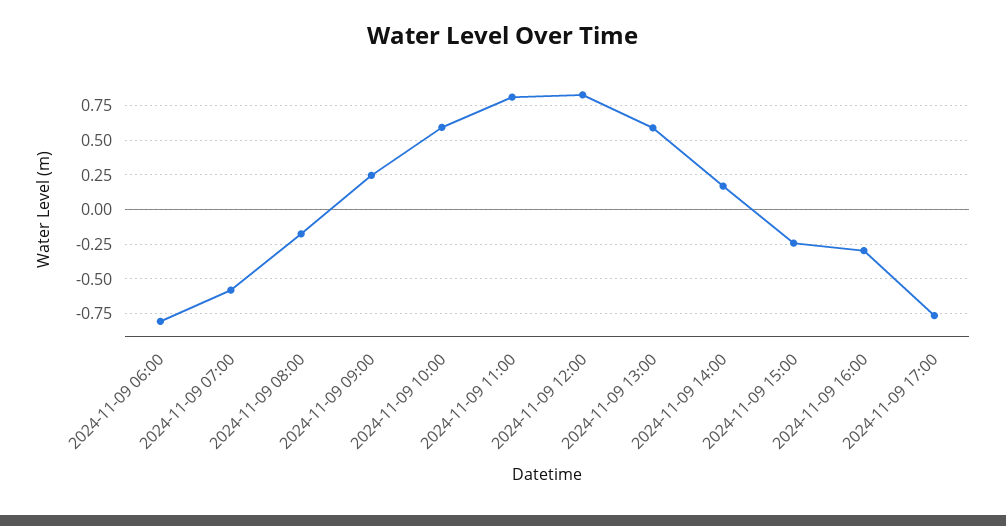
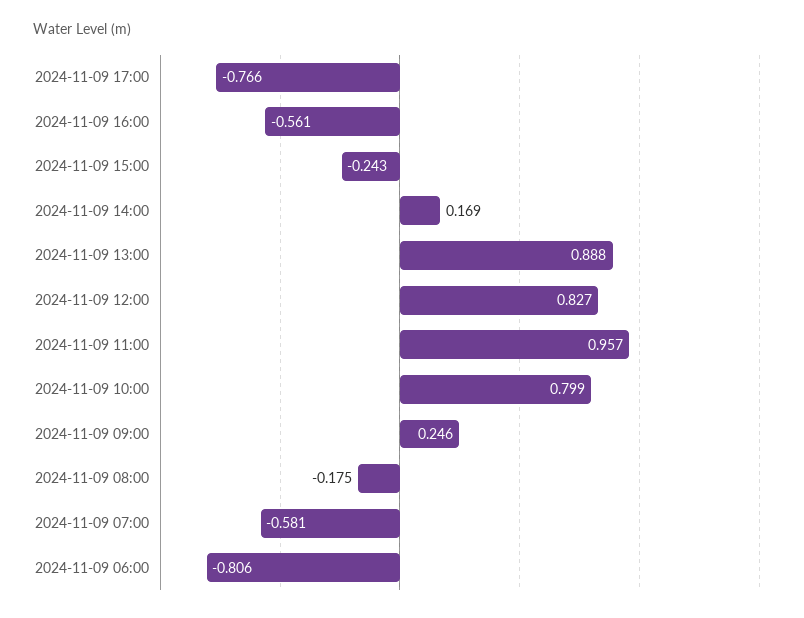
2024-11-09 10:00: 0.6 -> 0.799
2024-11-09 11:00: 0.8 -> 0.957
2024-11-09 13:00: 0.6 -> 0.888
2024-11-09 16:00: -0.3 -> -0.561

